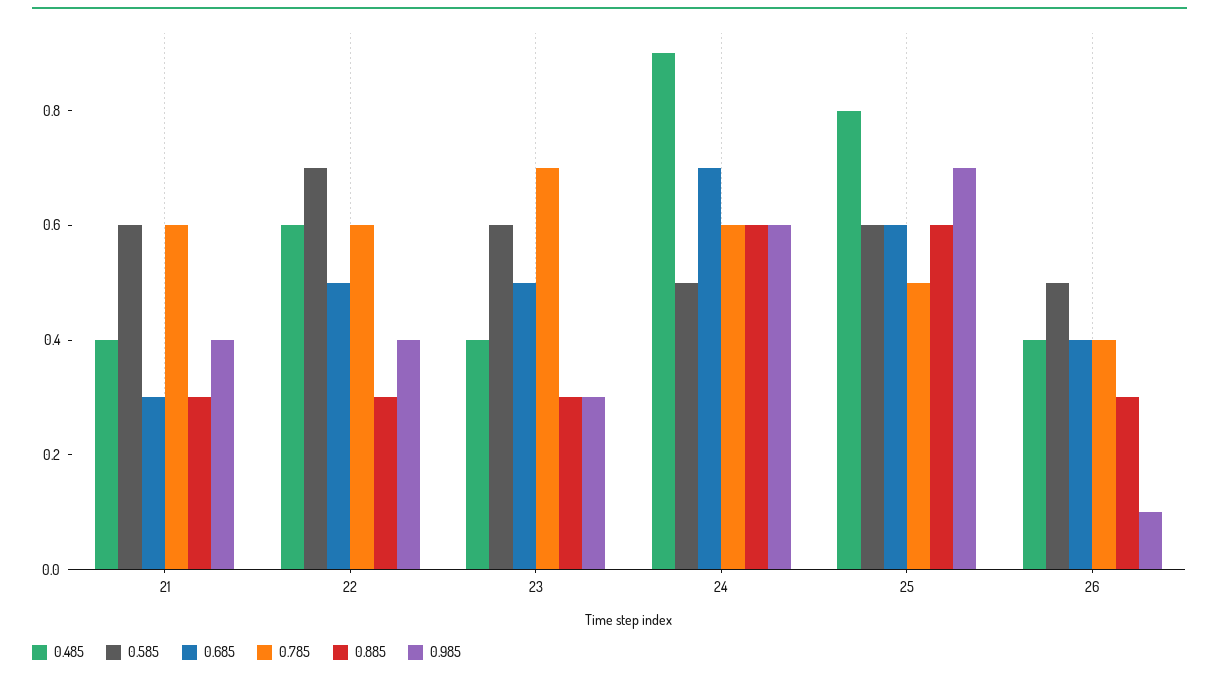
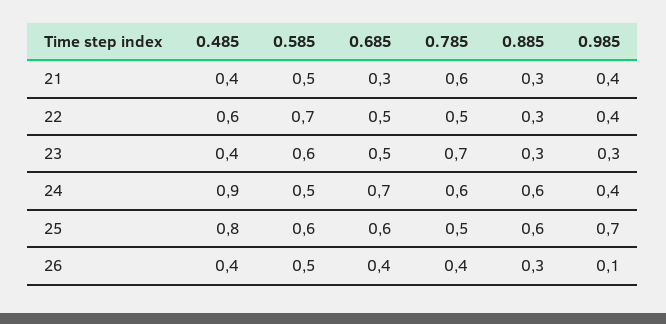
0.585, 21: 0.6 -> 0.5
0.785, 22: 0.6 -> 0.5
0.985, 24: 0.6 -> 0.4

